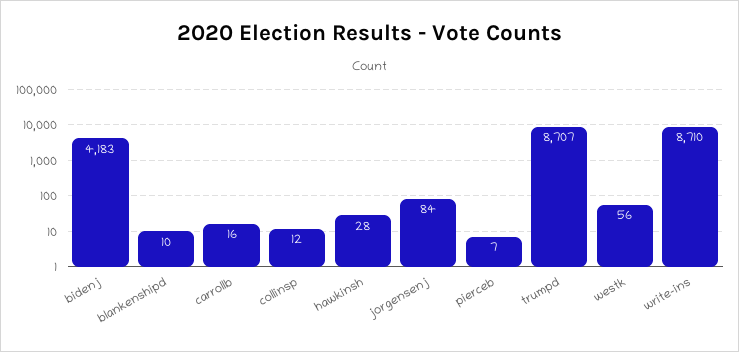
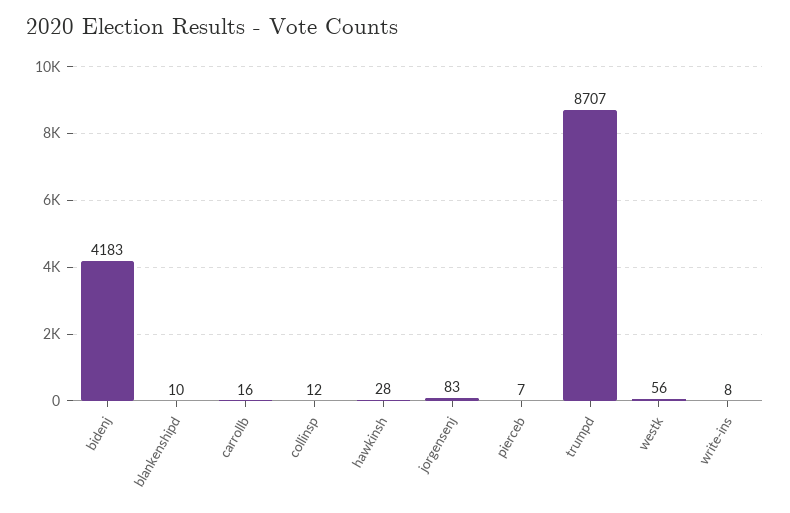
jorgensenj: 84 -> 83
write-ins: 8710 -> 8

